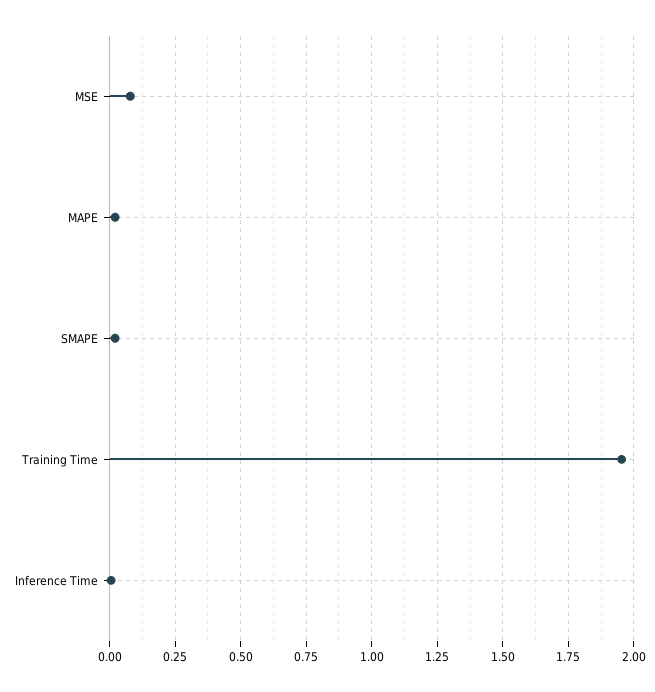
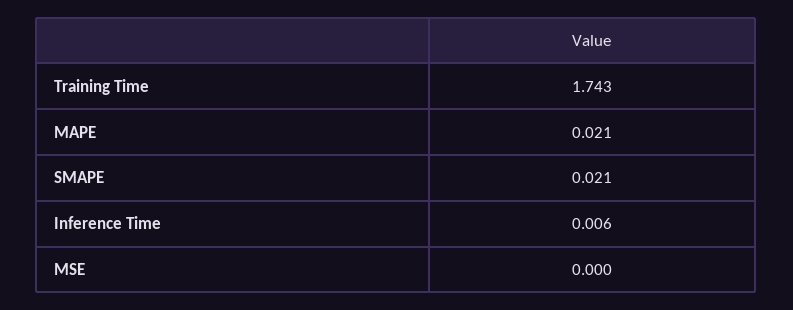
MSE: 0.075 -> 0
Training Time: 1.95 -> 1.743

